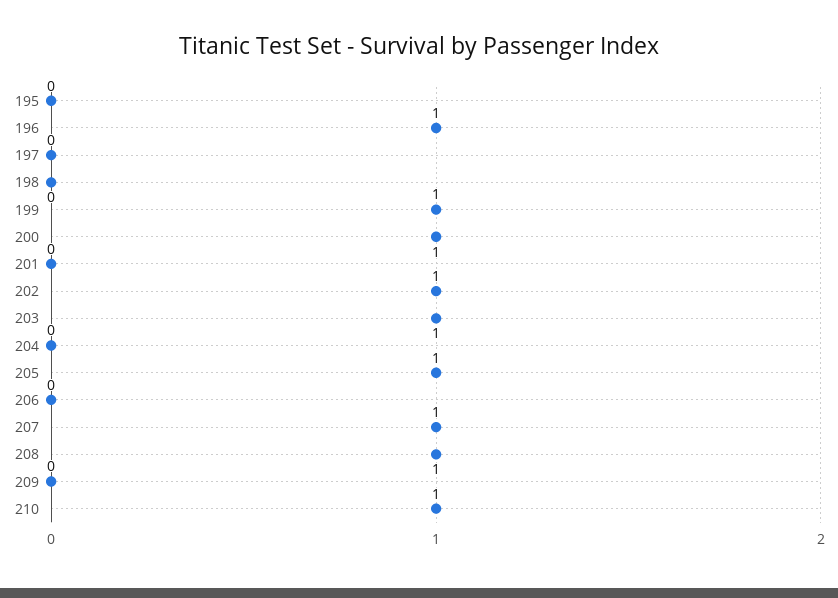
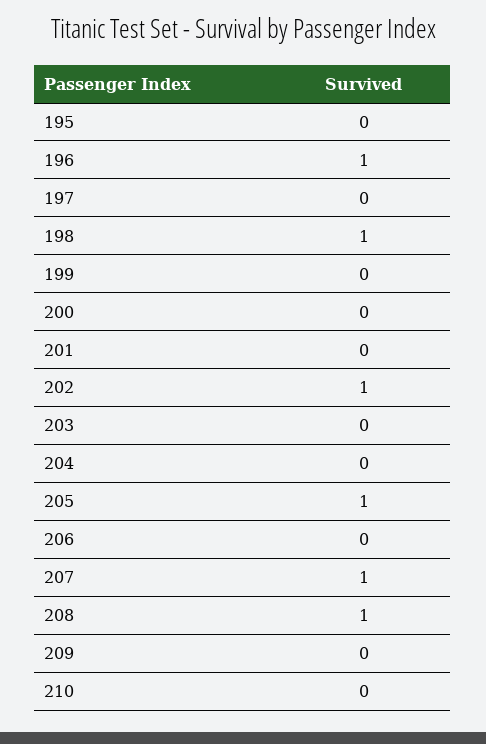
198: 0 -> 1
199: 1 -> 0
200: 1 -> 0
203: 1 -> 0
210: 1 -> 0

